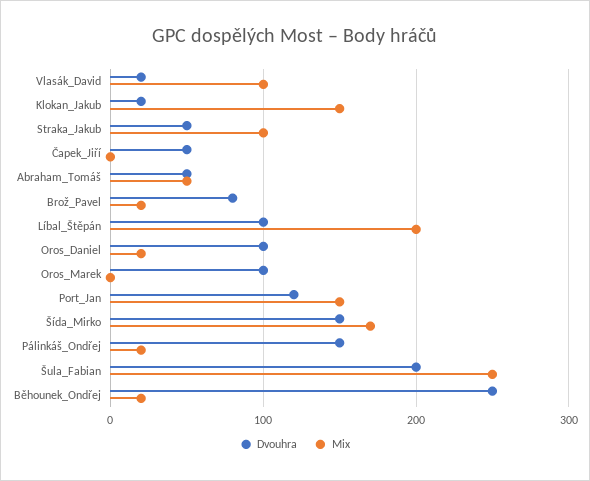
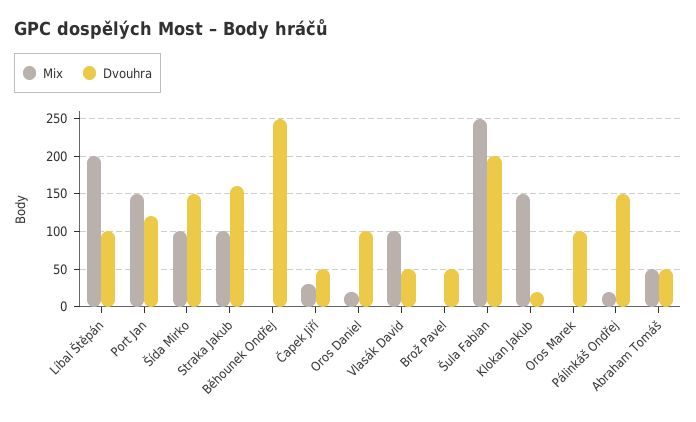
Dvouhra, Vlasák_David: 20 -> 50
Dvouhra, Straka_Jakub: 50 -> 160
Mix, Čapek_Jiří: 0 -> 30
Dvouhra, Brož_Pavel: 80 -> 50
Mix, Brož_Pavel: 20 -> 0
Mix, Šída_Mirko: 170 -> 100
Mix, Běhounek_Ondřej: 20 -> 0

